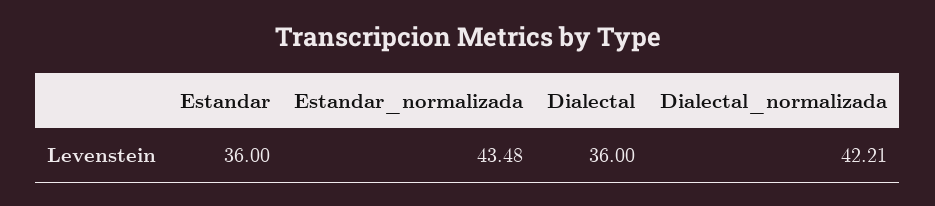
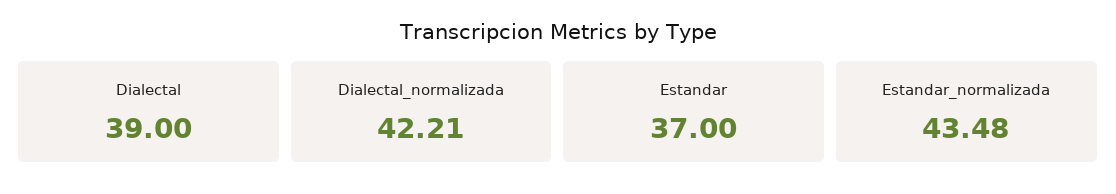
Estandar: 36 -> 37
Dialectal: 36 -> 39

